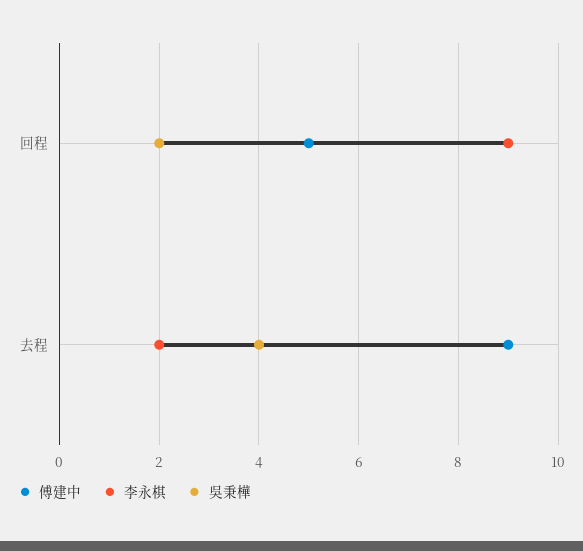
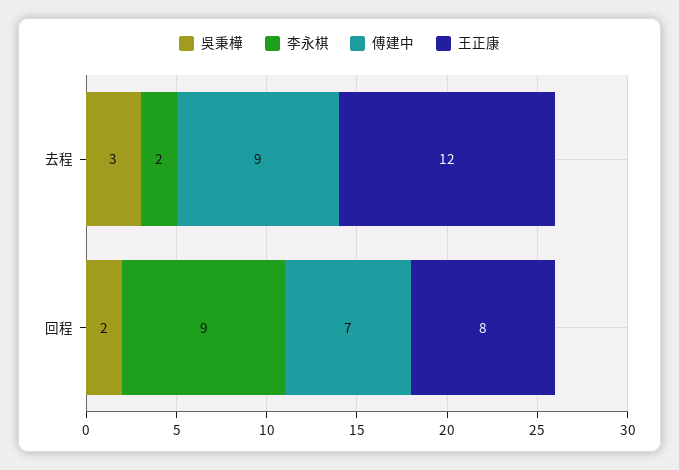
傅建中, 回程: 5 -> 7
吳秉樺, 去程: 4 -> 3
王正康, 去程: none -> 12
王正康, 回程: none -> 8

